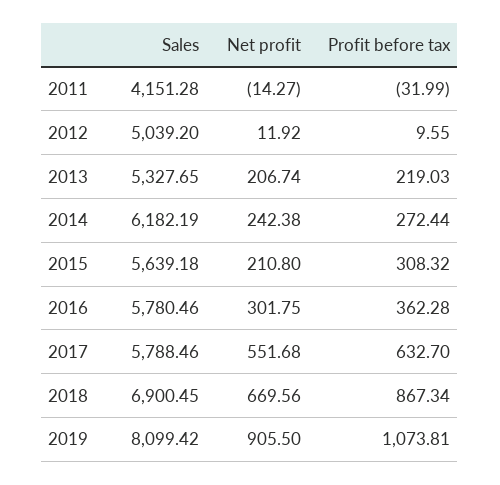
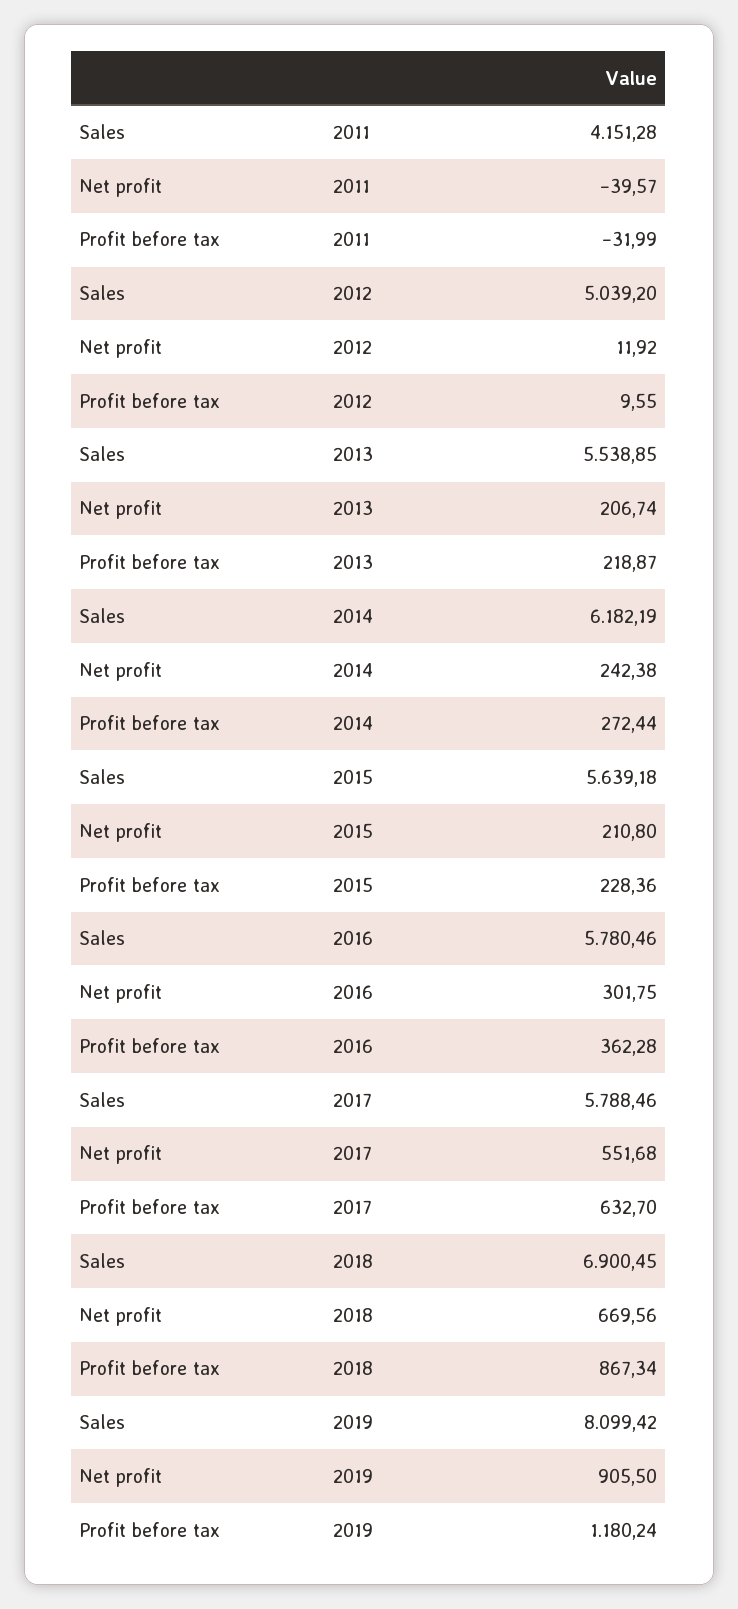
Net profit, 2011: -14.27 -> -39.57
Sales, 2013: 5327.65 -> 5538.85
Profit before tax, 2013: 219.03 -> 218.87
Profit before tax, 2015: 308.32 -> 228.36
Profit before tax, 2019: 1073.81 -> 1180.24

